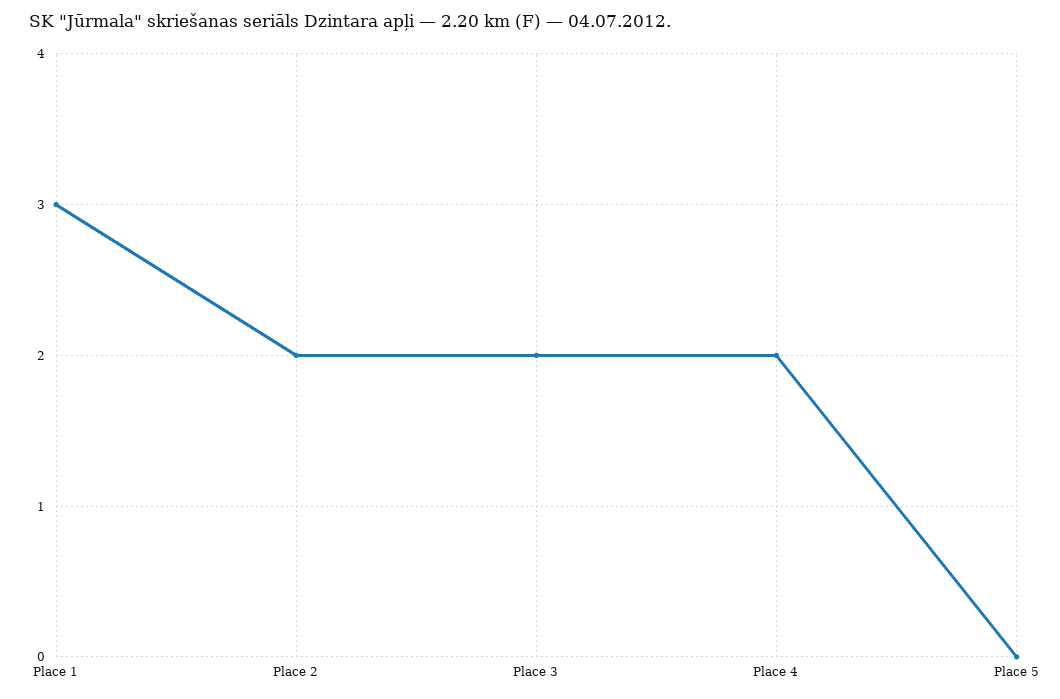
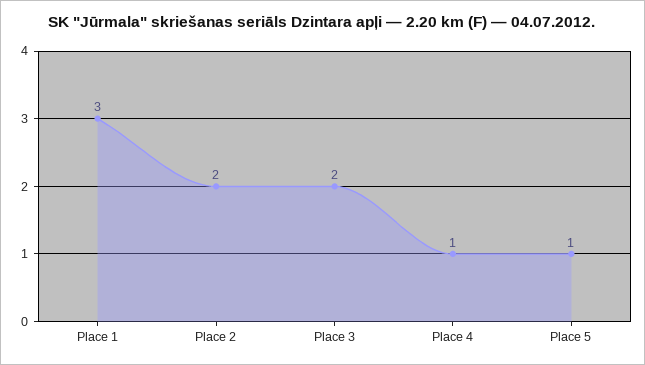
Place 4: 2 -> 1
Place 5: 0 -> 1

